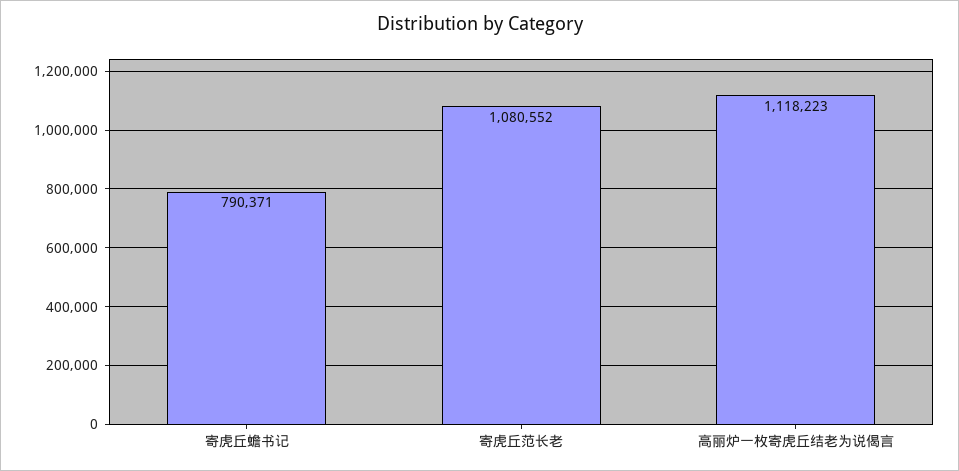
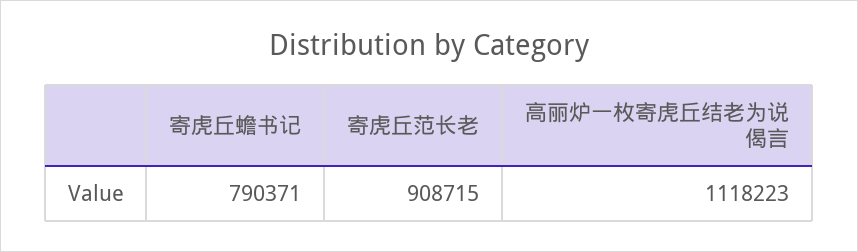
寄虎丘范长老: 1080552 -> 908715

